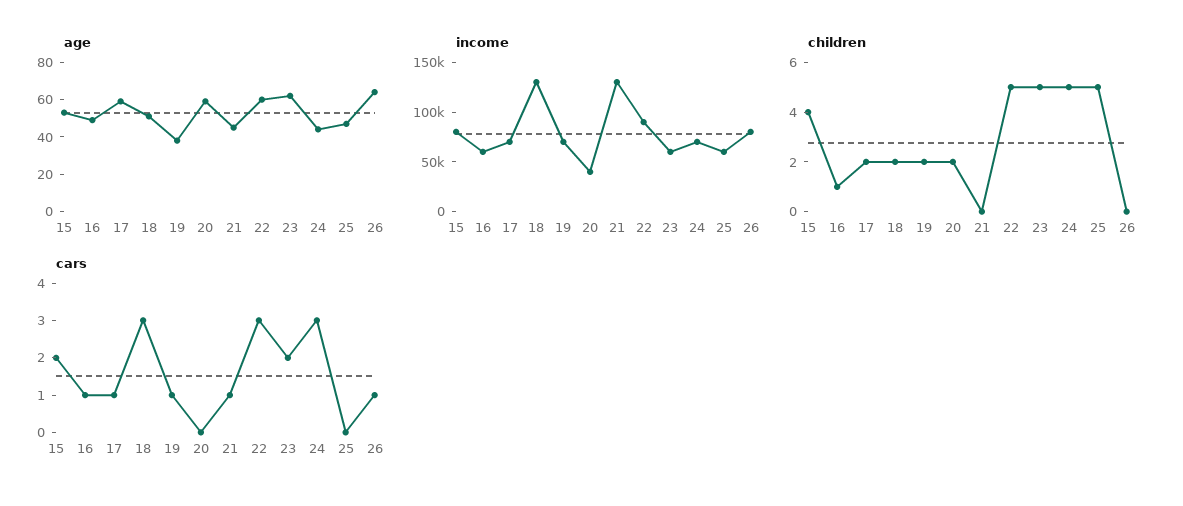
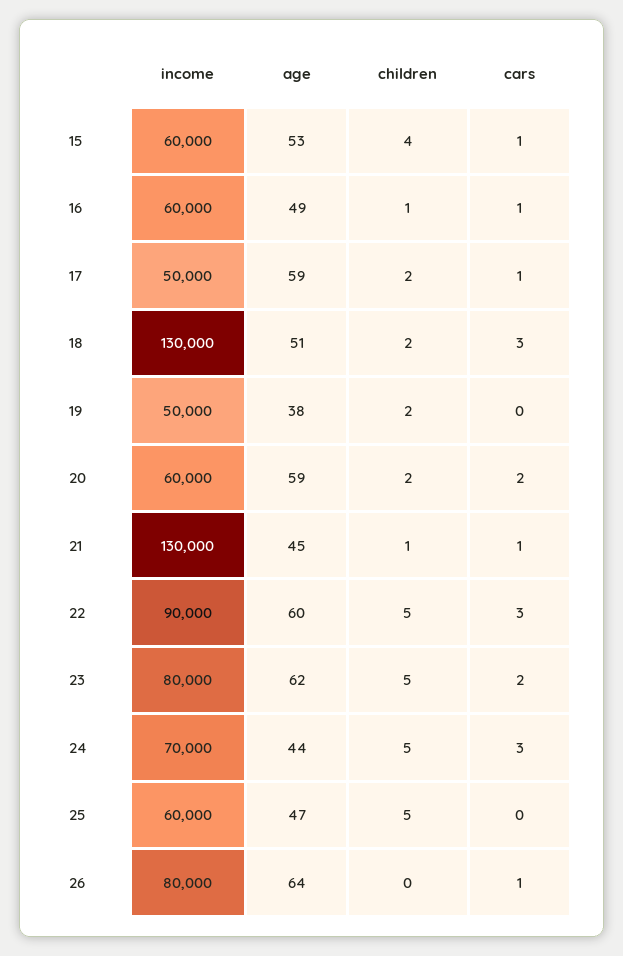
income, 15: 80000 -> 60000
income, 17: 70000 -> 50000
income, 19: 70000 -> 50000
income, 20: 40000 -> 60000
income, 23: 60000 -> 80000
children, 21: 0 -> 1
cars, 15: 2 -> 1
cars, 19: 1 -> 0
cars, 20: 0 -> 2

